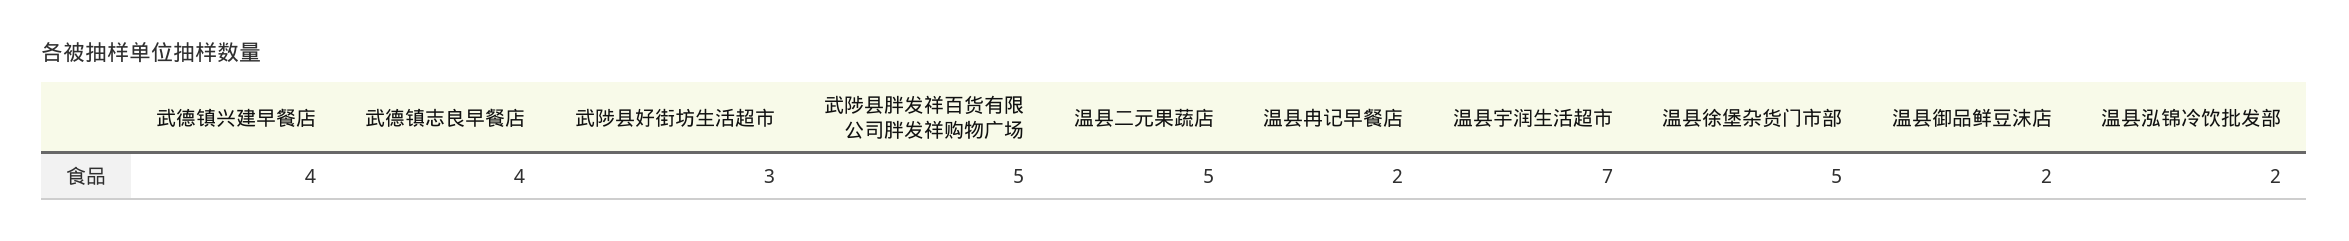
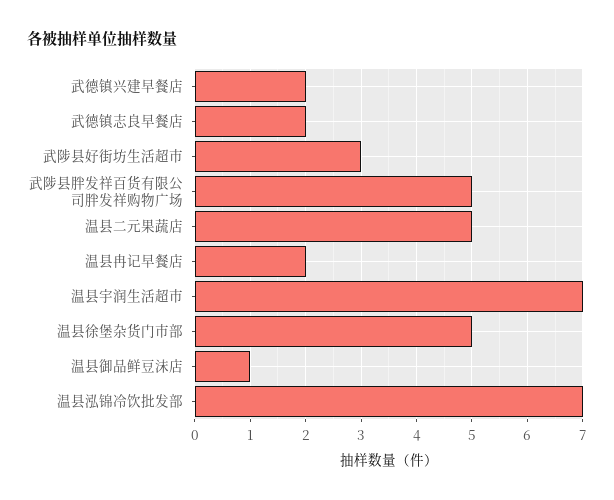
武德镇兴建早餐店: 4 -> 2
武德镇志良早餐店: 4 -> 2
温县御品鲜豆沫店: 2 -> 1
温县泓锦冷饮批发部: 2 -> 7

